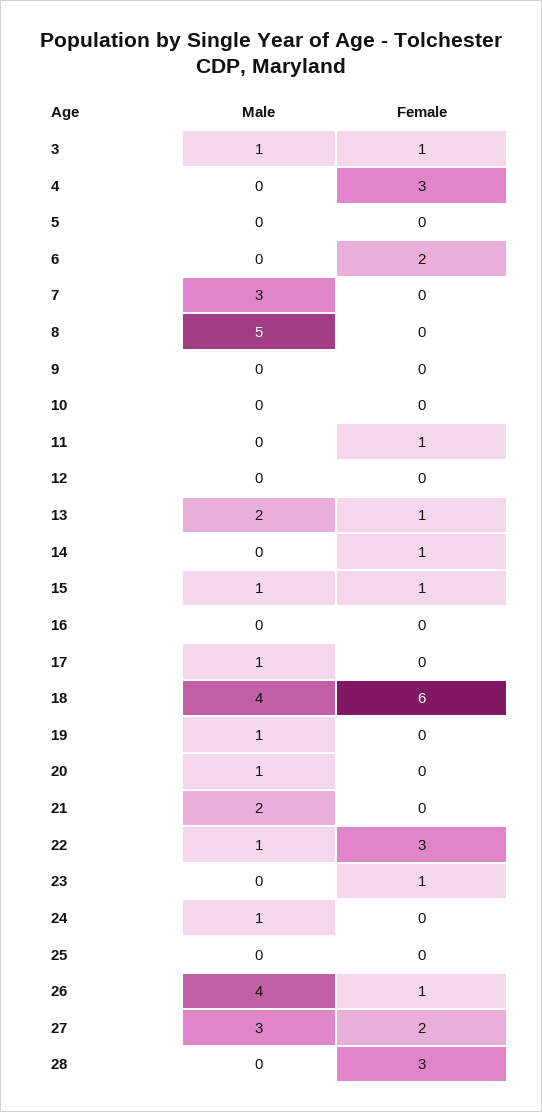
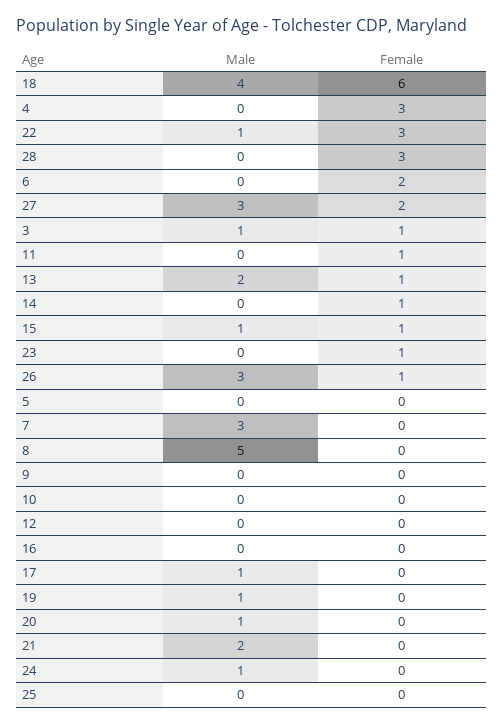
Male, 26: 4 -> 3

